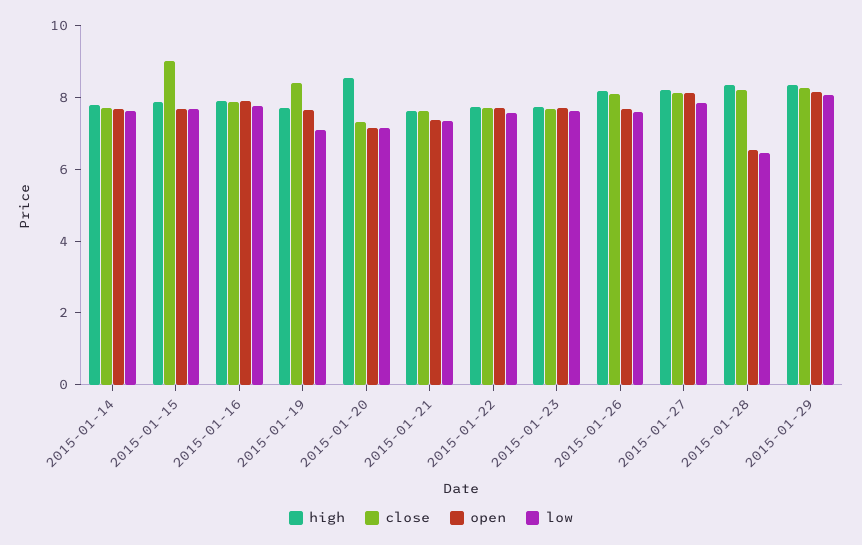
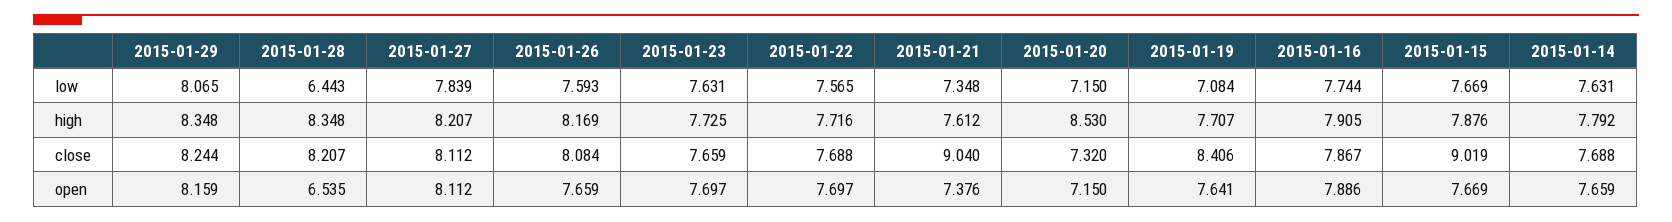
close, 2015-01-21: 7.5 -> 9.04

